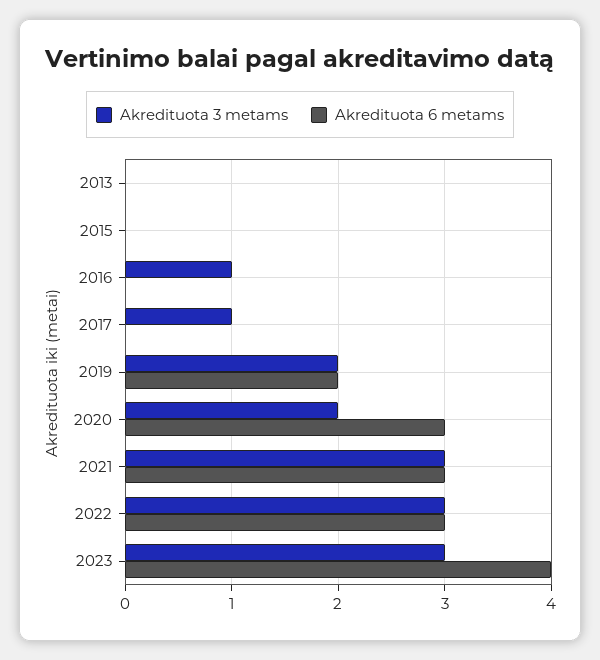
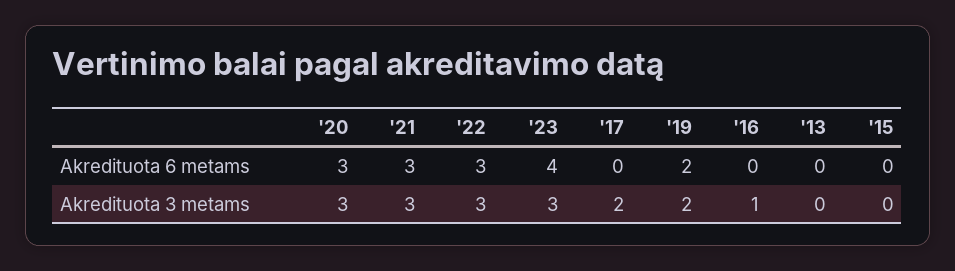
Akredituota 3 metams, 2017: 1 -> 2
Akredituota 3 metams, 2020: 2 -> 3

